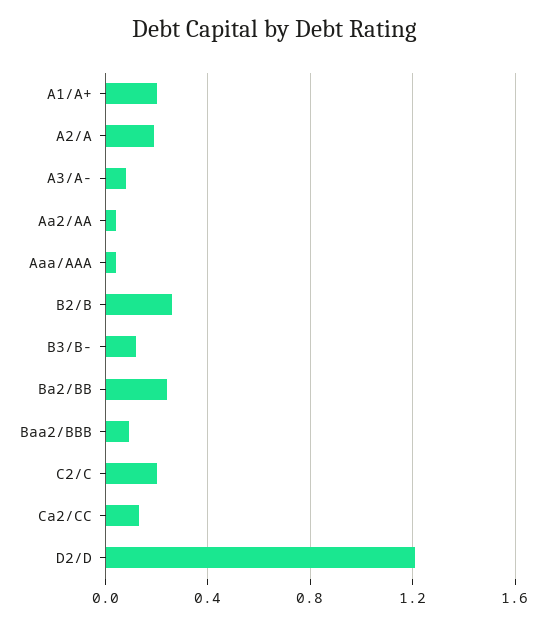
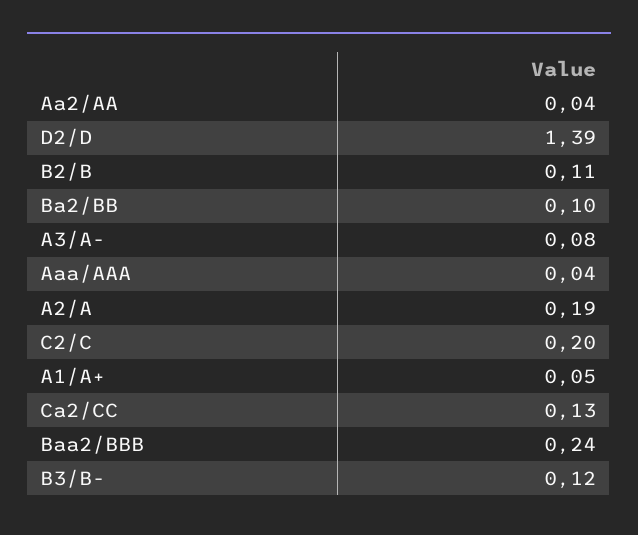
A1/A+: 0.2 -> 0.05
B2/B: 0.25 -> 0.11
Ba2/BB: 0.25 -> 0.1
Baa2/BBB: 0.1 -> 0.24
D2/D: 1.2 -> 1.39

